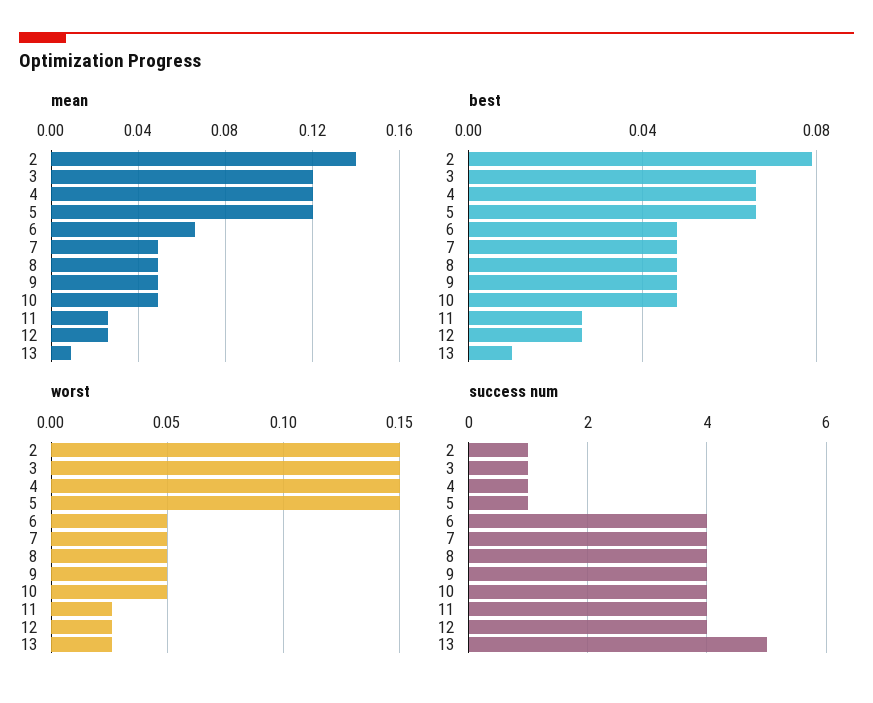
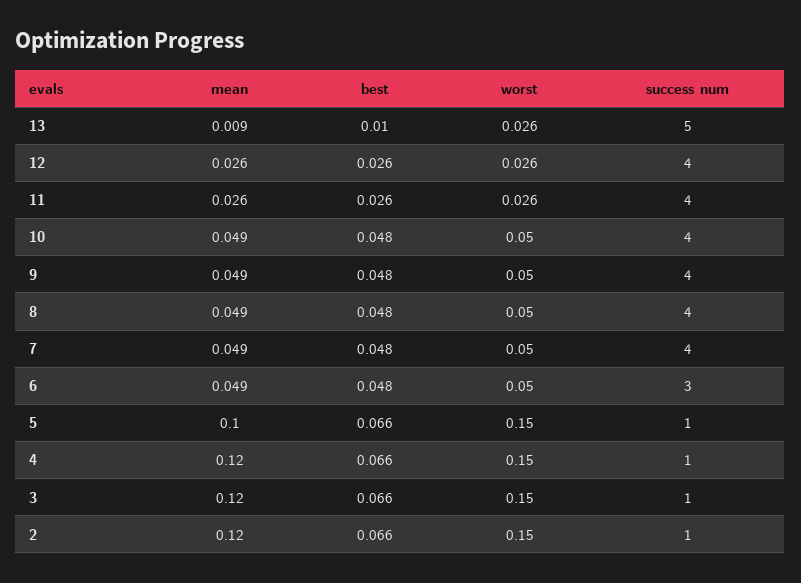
mean, 2: 0.14 -> 0.12
mean, 5: 0.12 -> 0.1
mean, 6: 0.065 -> 0.049
best, 2: 0.08 -> 0.066
success num, 6: 4 -> 3

